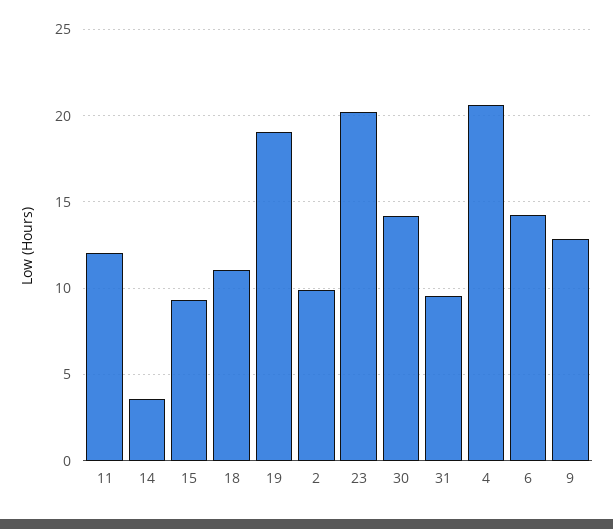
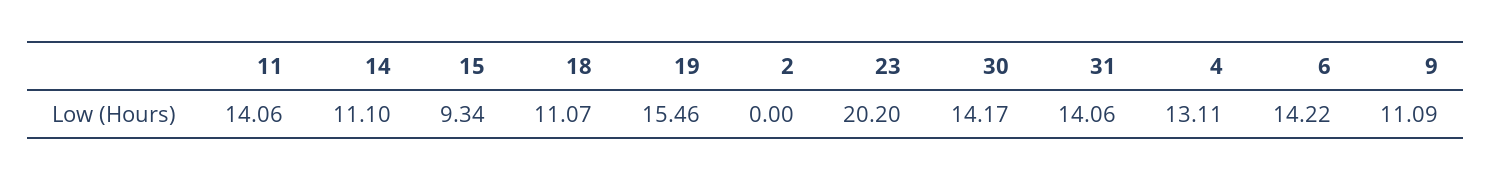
11: 12 -> 14.06
14: 3.5 -> 11.1
19: 19 -> 15.46
2: 10 -> 0
31: 9.5 -> 14.06
4: 20.5 -> 13.11
9: 13 -> 11.09

